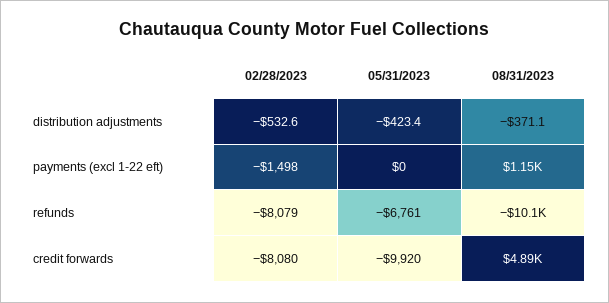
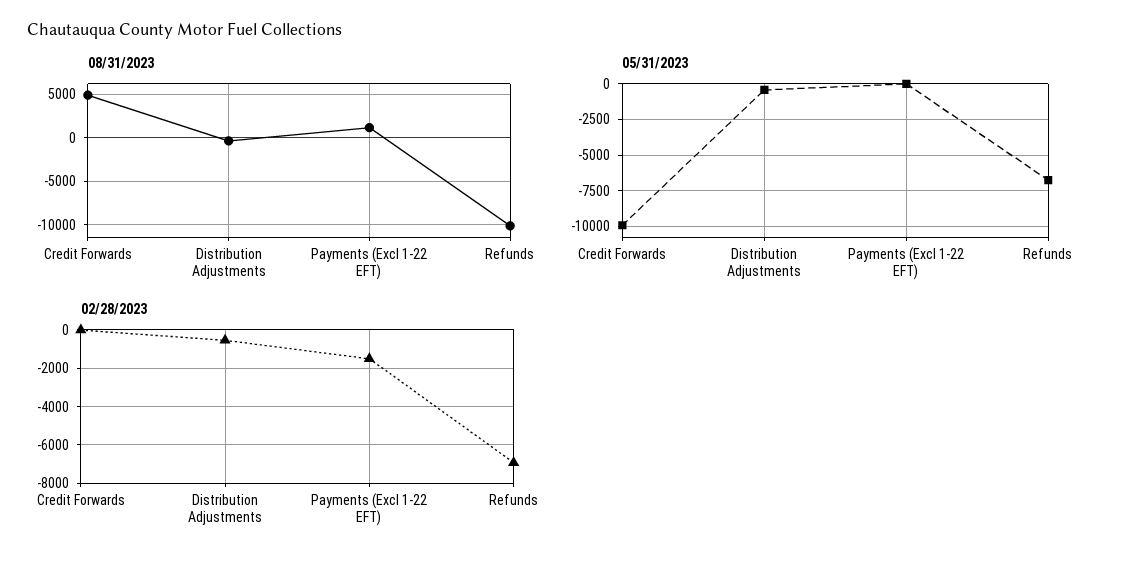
02/28/2023, refunds: -8079 -> -7000
02/28/2023, credit forwards: -8080 -> 0

